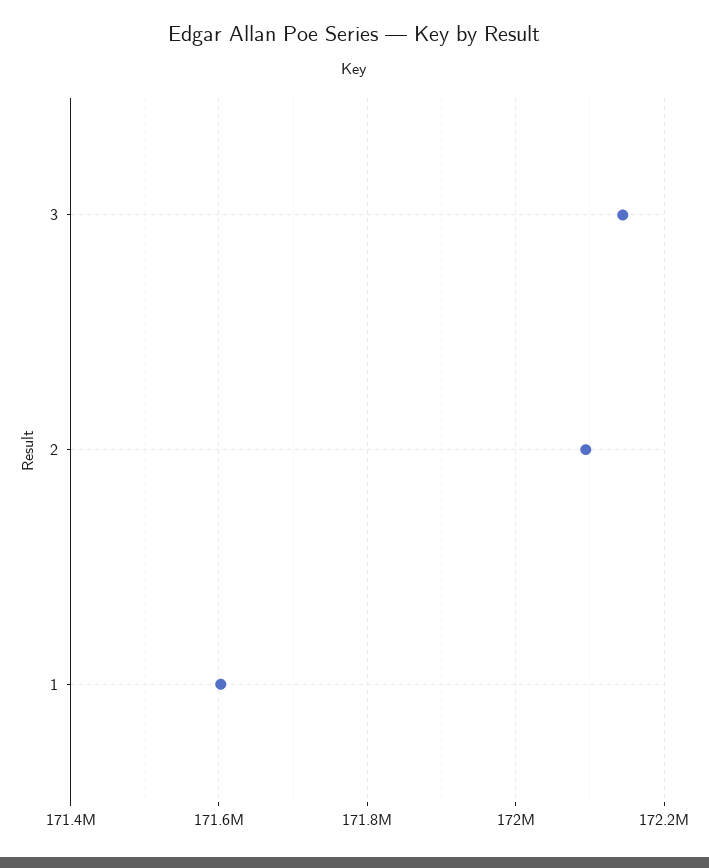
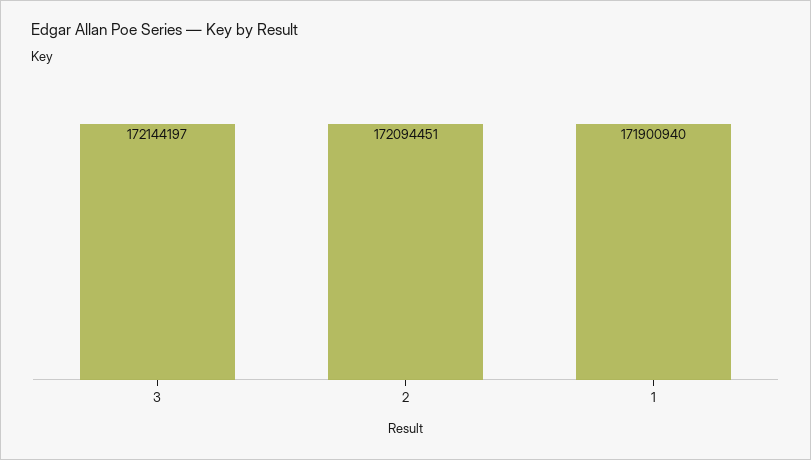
1: 171600000 -> 171900940

